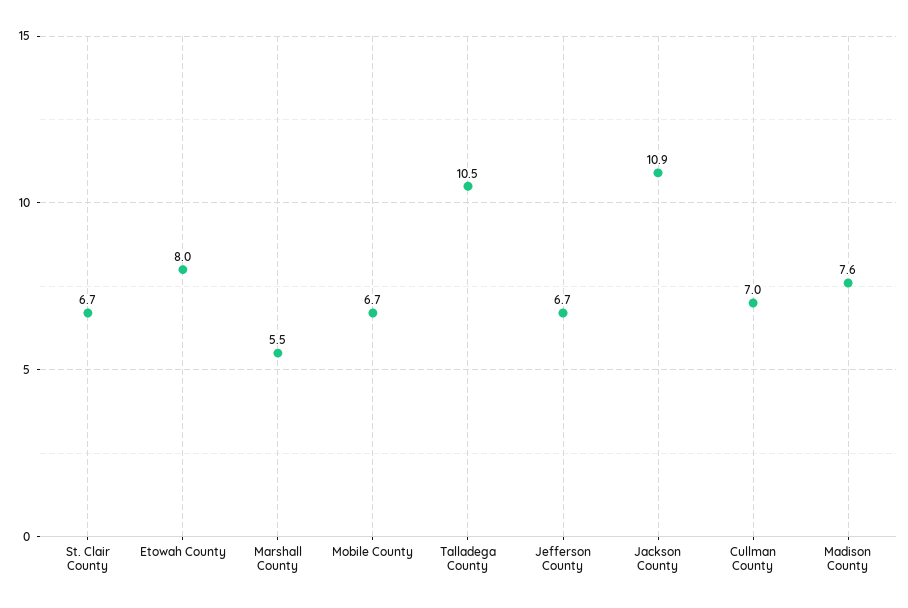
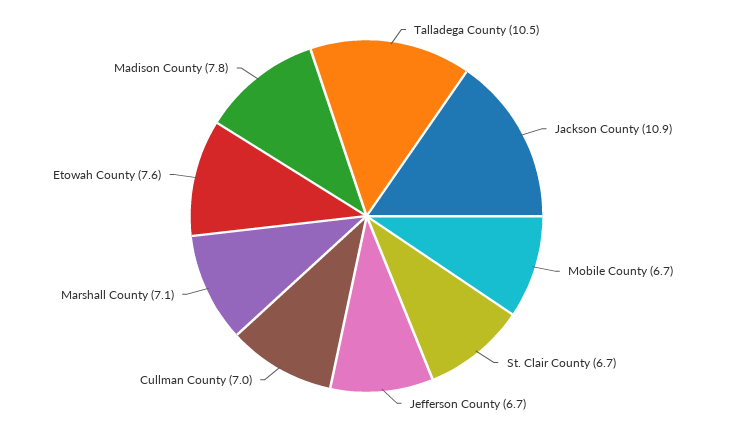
Etowah County: 8 -> 7.6
Marshall County: 5.5 -> 7.1
Madison County: 7.6 -> 7.8

